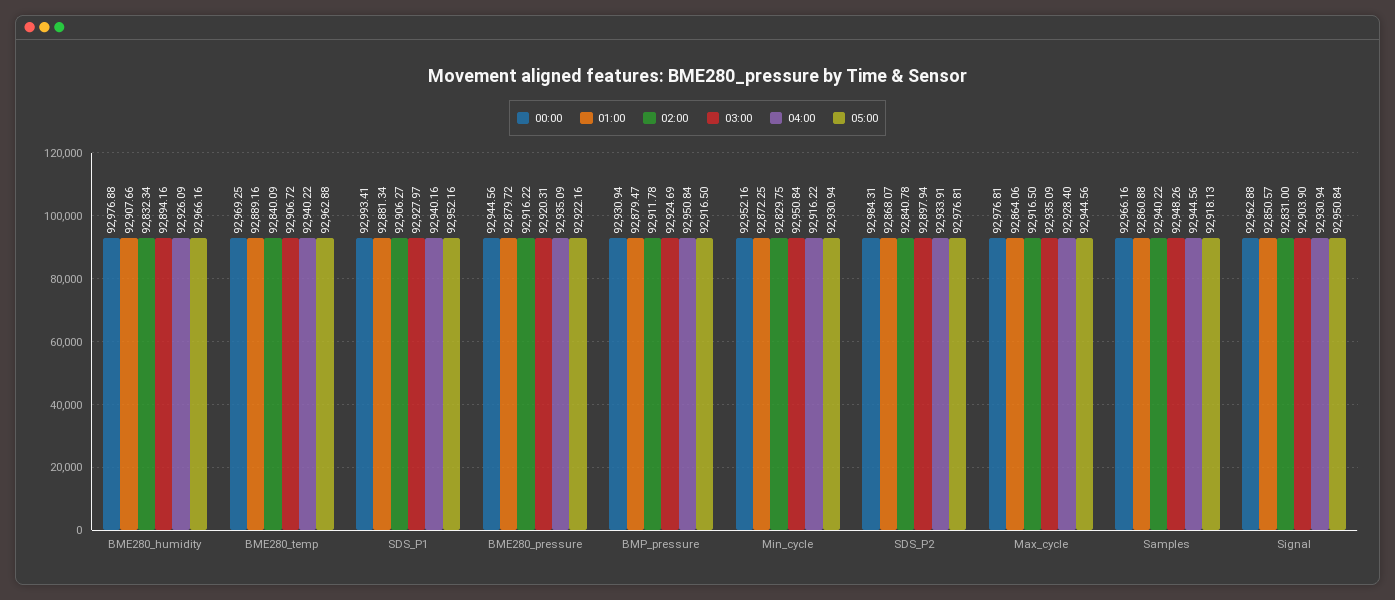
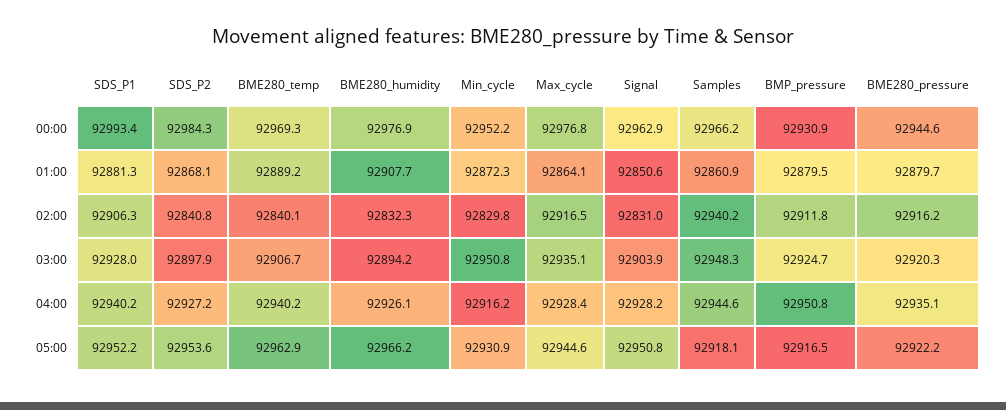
04:00, SDS_P2: 92933.91 -> 92927.2
05:00, SDS_P2: 92976.81 -> 92953.6
04:00, Signal: 92930.94 -> 92928.2

